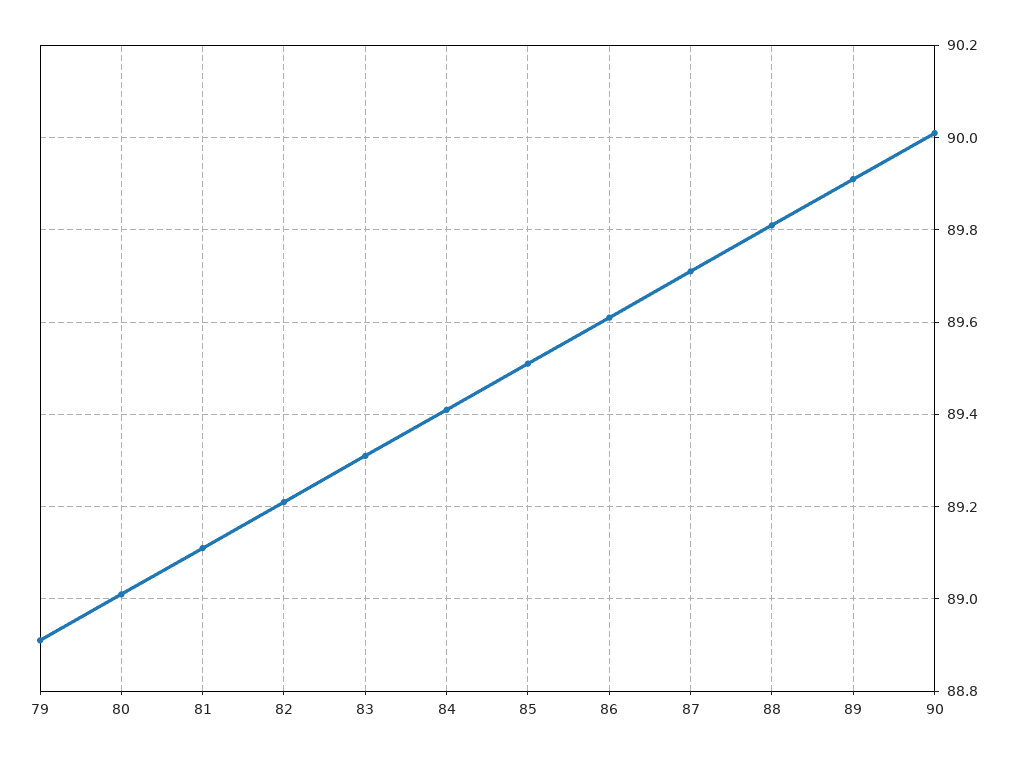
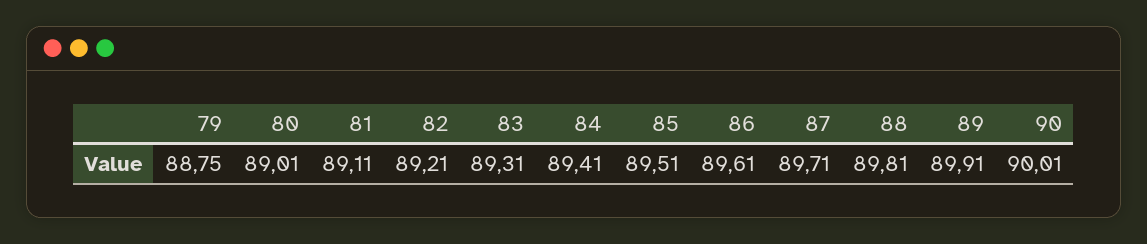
79: 88.9 -> 88.75

